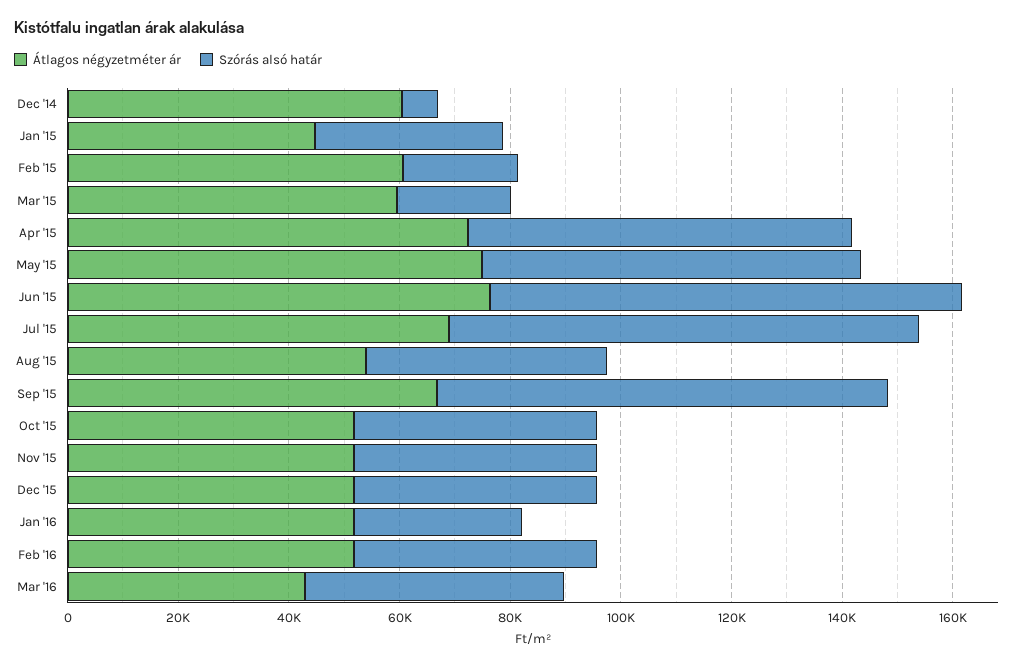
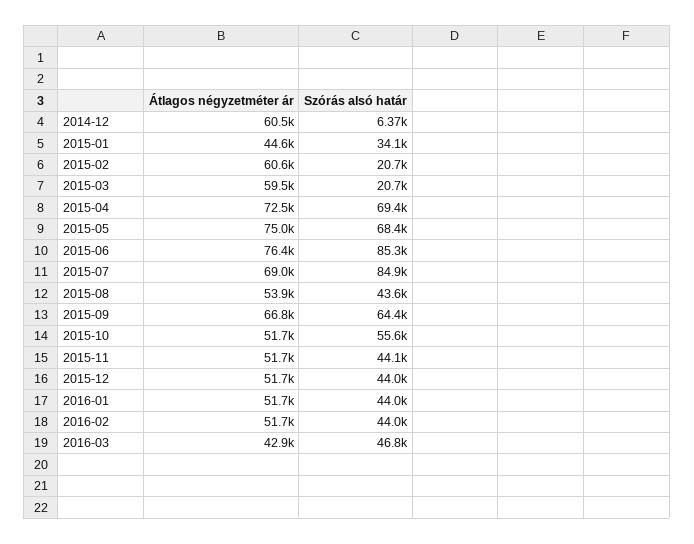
Szórás alsó határ, Sep '15: 80000 -> 64400
Szórás alsó határ, Oct '15: 45000 -> 55600
Szórás alsó határ, Jan '16: 30000 -> 44000

